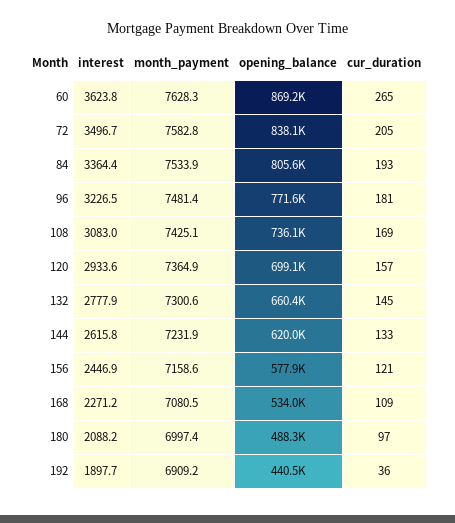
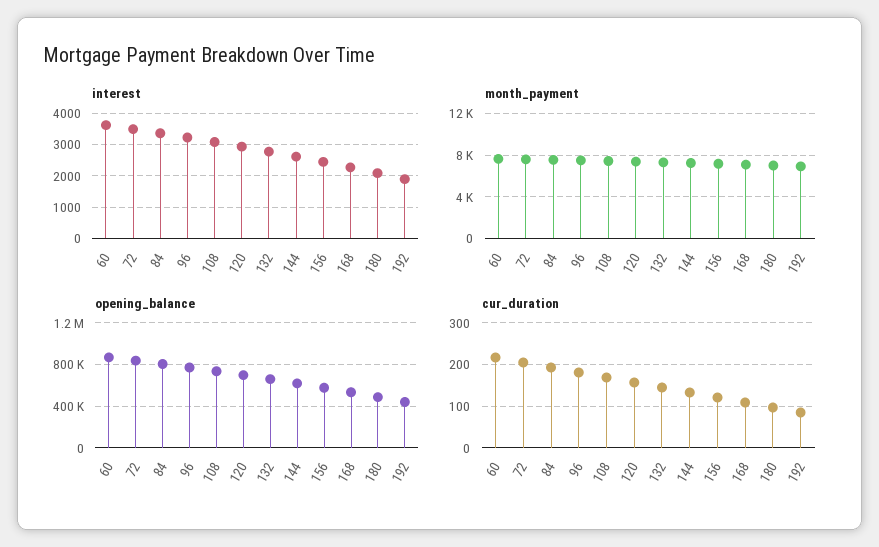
cur_duration, 60: 265 -> 220
cur_duration, 192: 36 -> 80

